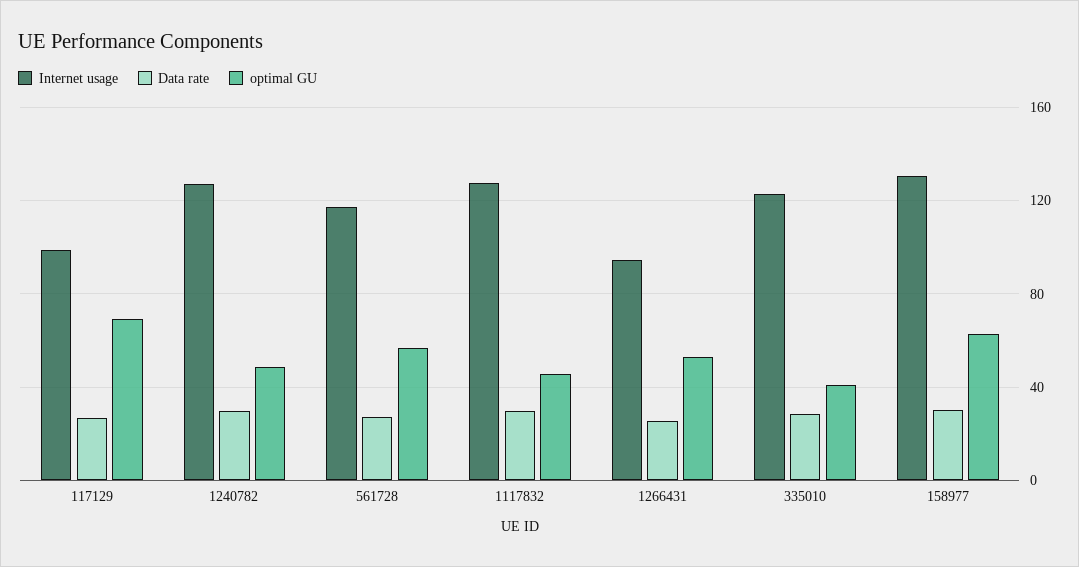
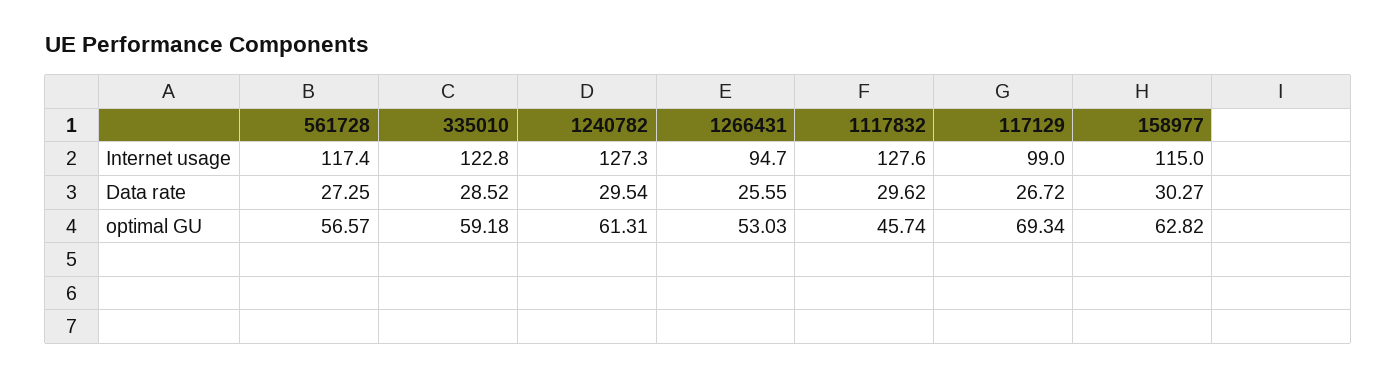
optimal GU, 1240782: 50 -> 61.31
optimal GU, 335010: 40 -> 59.18
Internet usage, 158977: 130 -> 115

